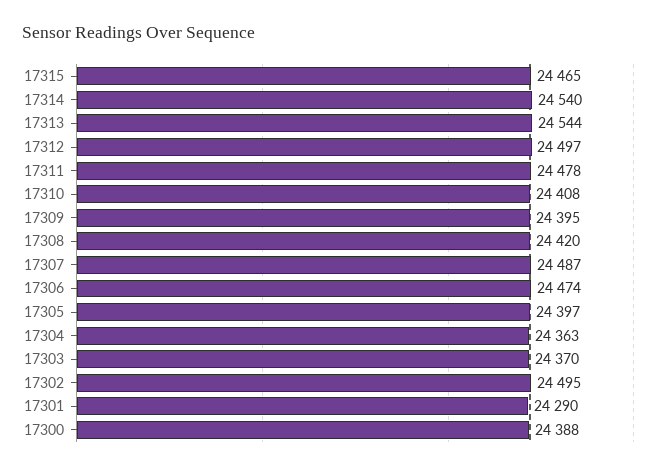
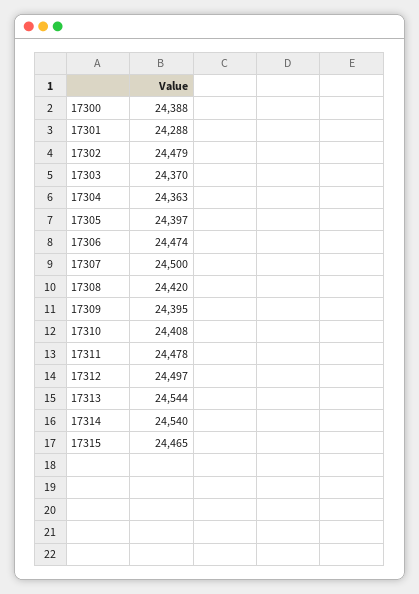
17307: 24487 -> 24500
17302: 24495 -> 24479
17301: 24290 -> 24288

